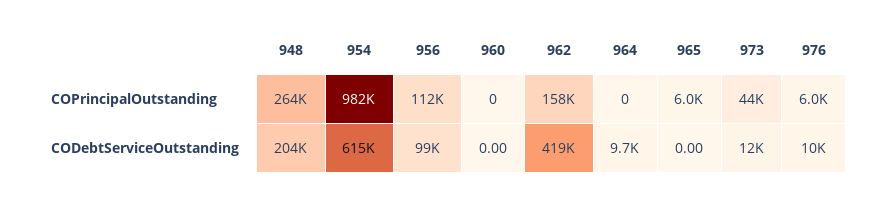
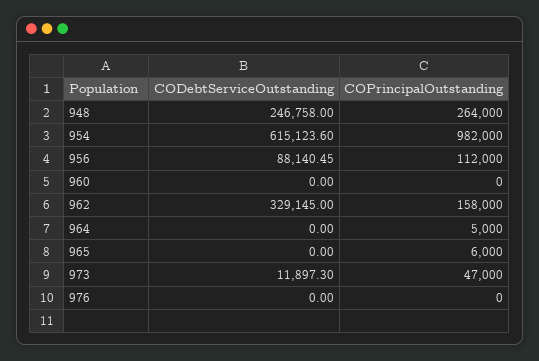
964, COPrincipalOutstanding: 0 -> 5000
973, COPrincipalOutstanding: 44000 -> 47000
976, COPrincipalOutstanding: 6000 -> 0
948, CODebtServiceOutstanding: 204000 -> 246758
956, CODebtServiceOutstanding: 99000 -> 88140.45
962, CODebtServiceOutstanding: 419000 -> 329145
964, CODebtServiceOutstanding: 9700 -> 0
976, CODebtServiceOutstanding: 10000 -> 0

